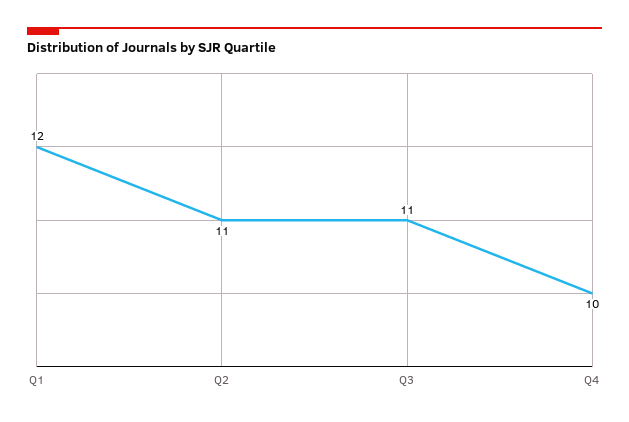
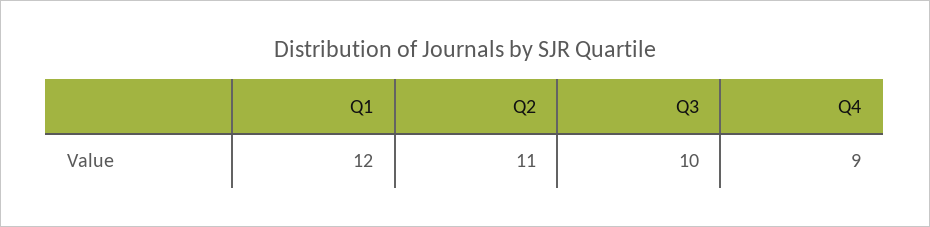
Q3: 11 -> 10
Q4: 10 -> 9

